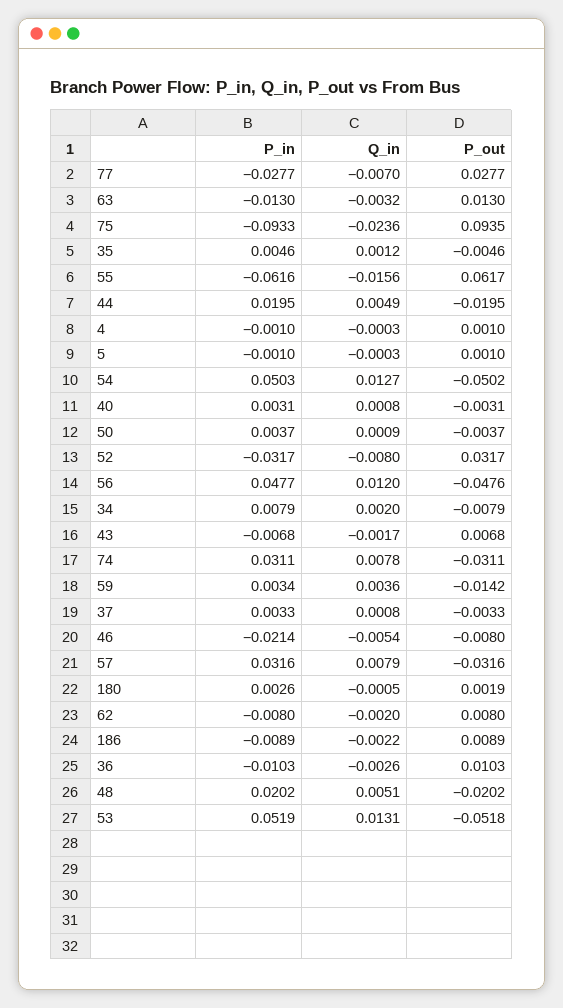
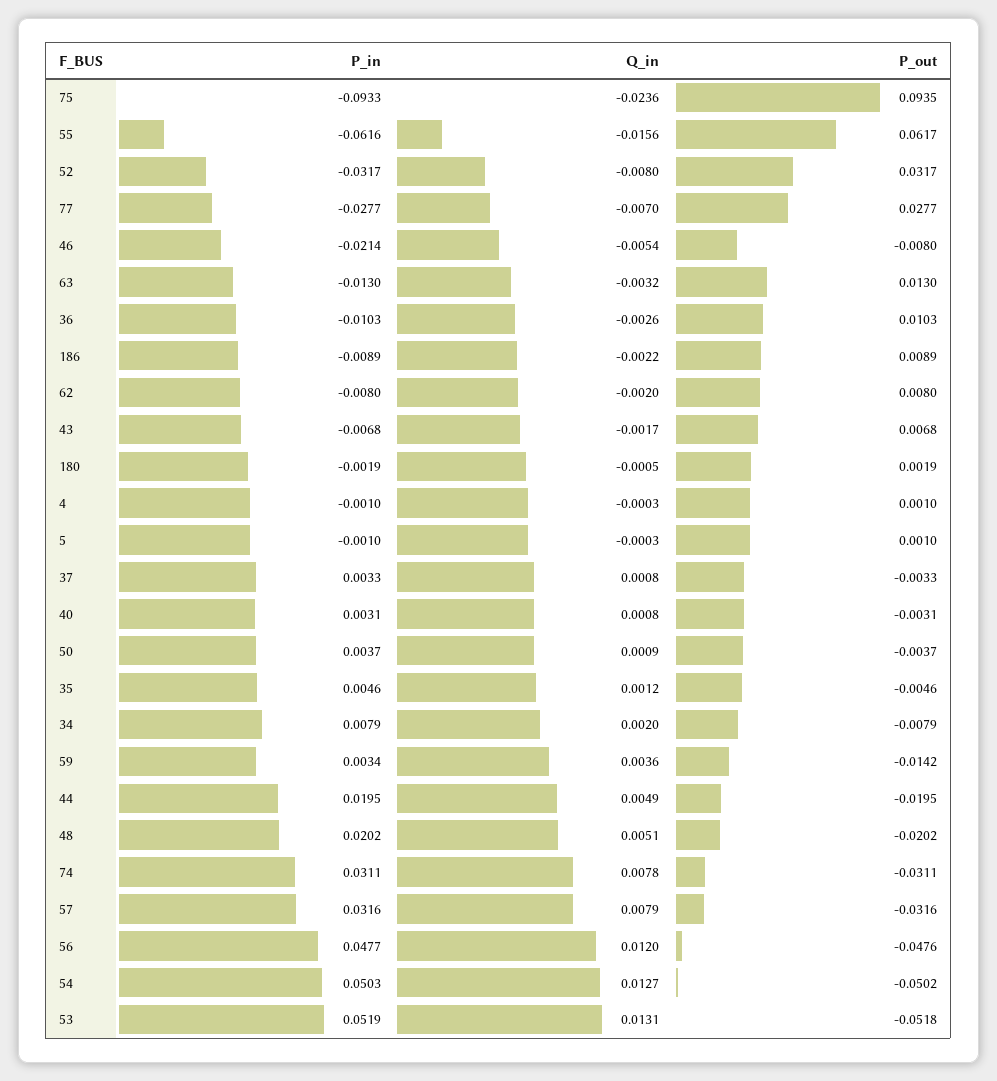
P_in, 180: 0.0026 -> -0.0019

